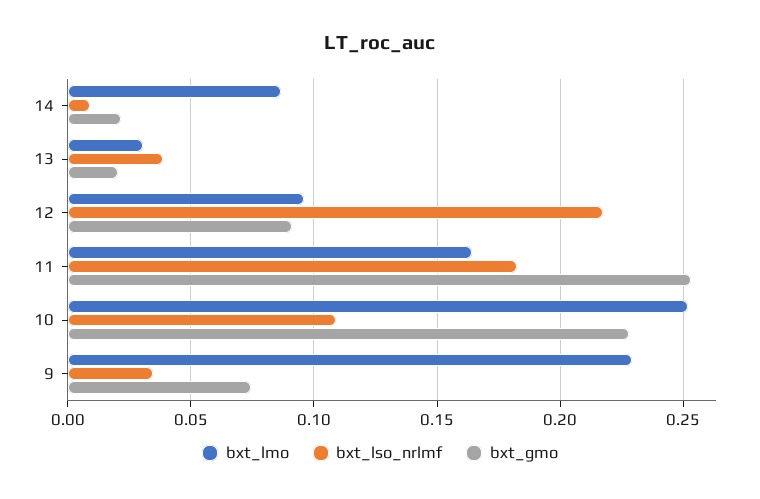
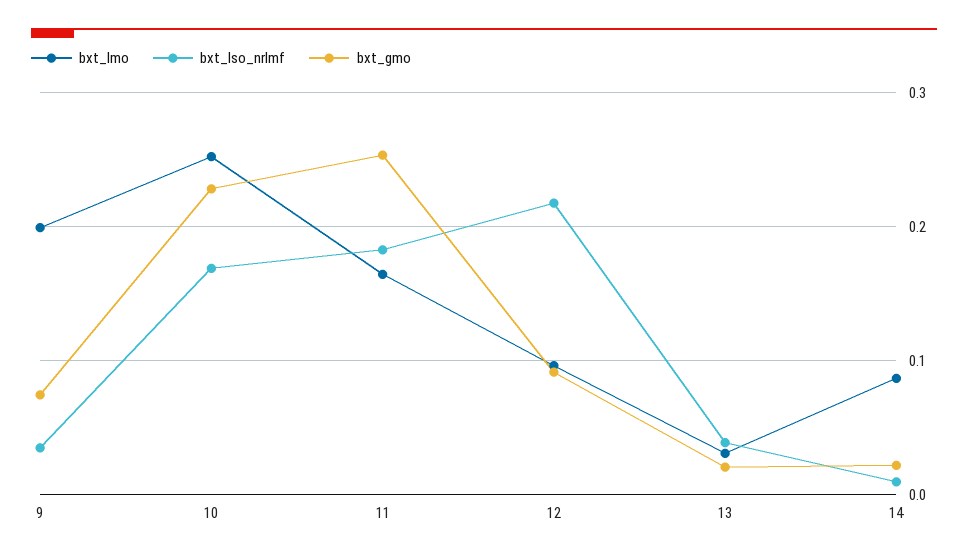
bxt_lso_nrlmf, 10: 0.11 -> 0.17
bxt_lmo, 9: 0.23 -> 0.2

